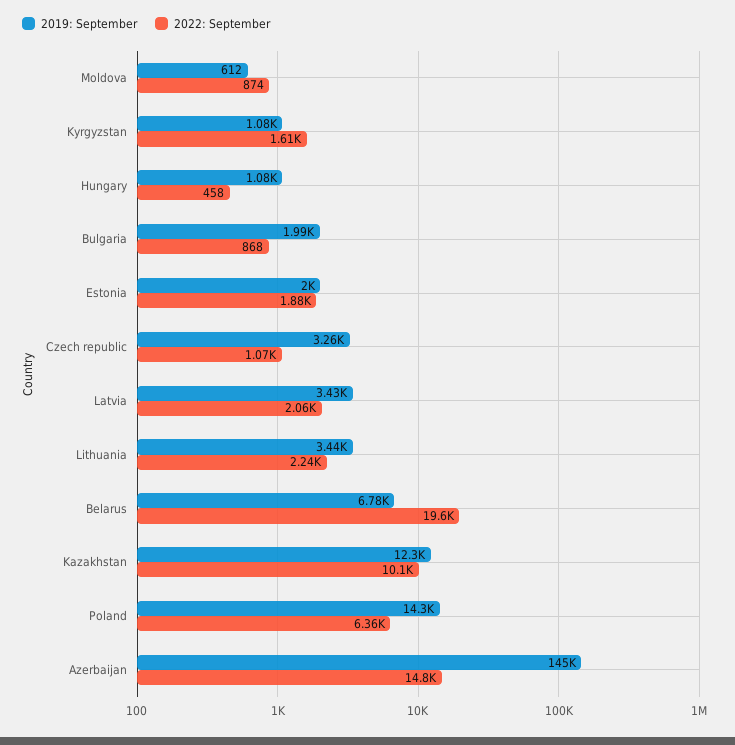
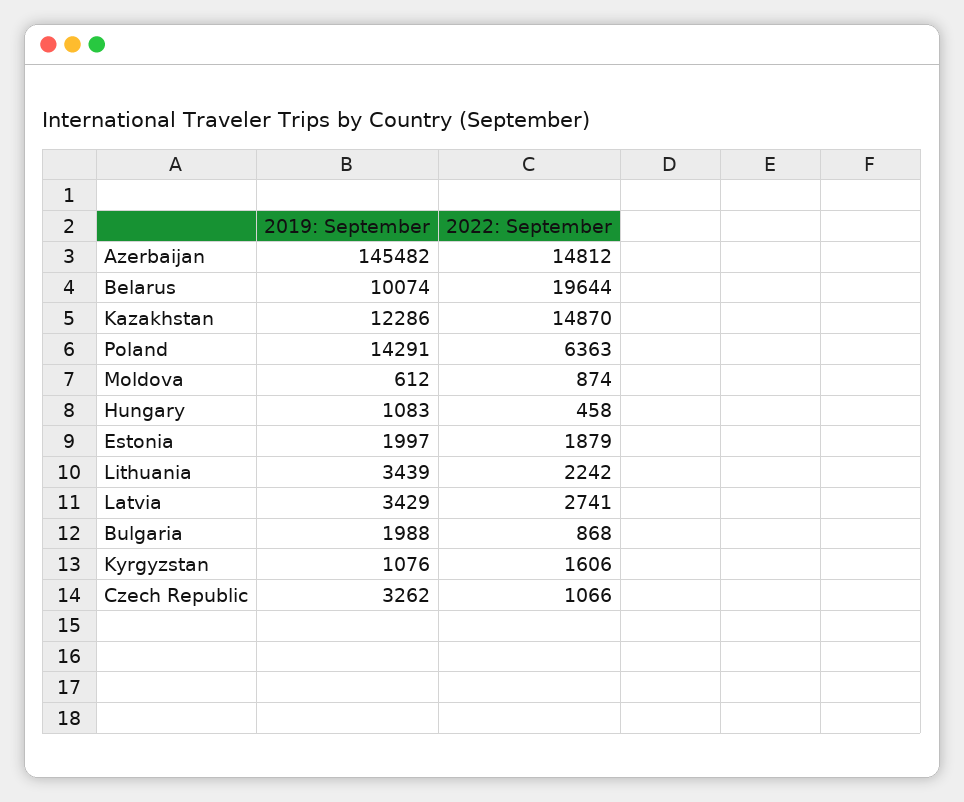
2022: September, Latvia: 2060 -> 2741
2019: September, Belarus: 6780 -> 10074
2022: September, Kazakhstan: 10100 -> 14870

